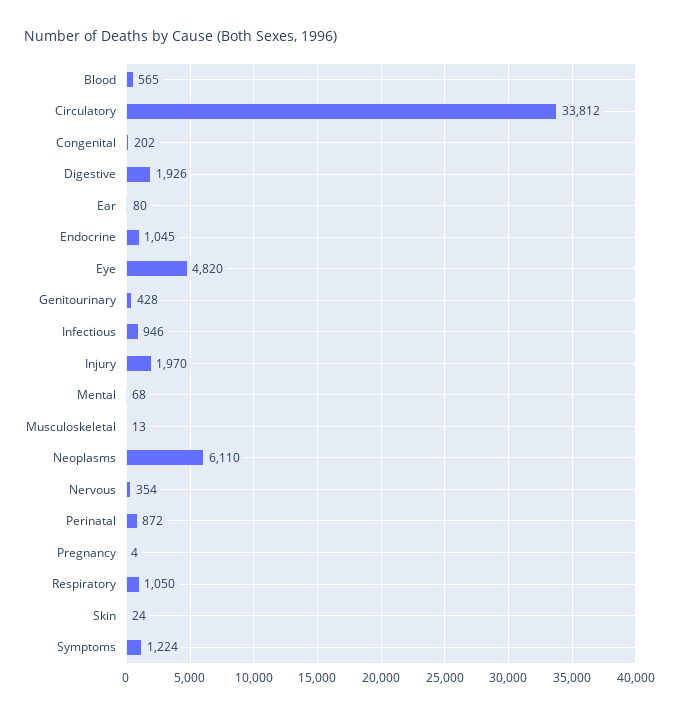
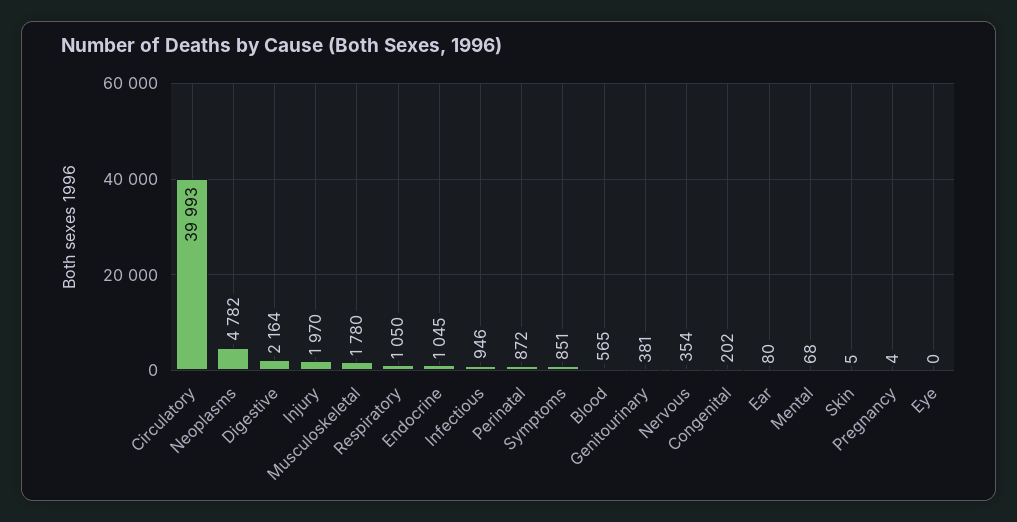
Circulatory: 33812 -> 39993
Digestive: 1926 -> 2164
Eye: 4820 -> 0
Genitourinary: 428 -> 381
Musculoskeletal: 13 -> 1780
Neoplasms: 6110 -> 4782
Skin: 24 -> 5
Symptoms: 1224 -> 851

